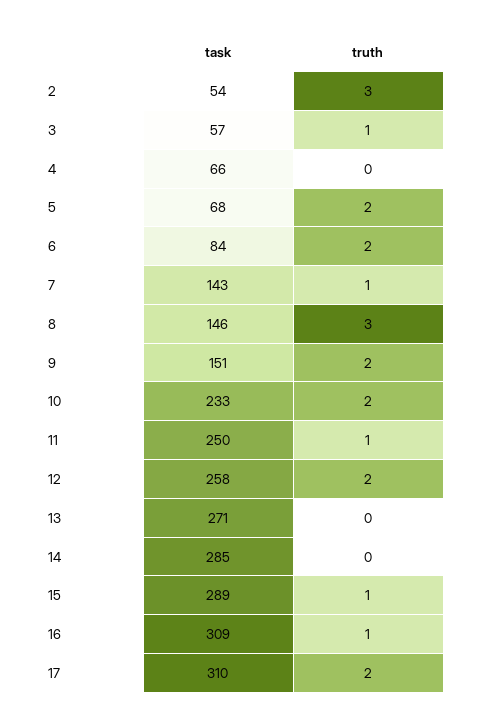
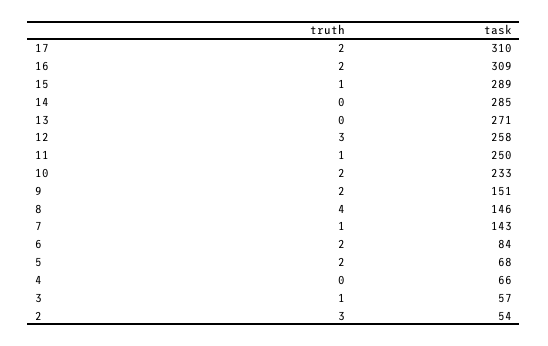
truth, 8: 3 -> 4
truth, 12: 2 -> 3
truth, 16: 1 -> 2

